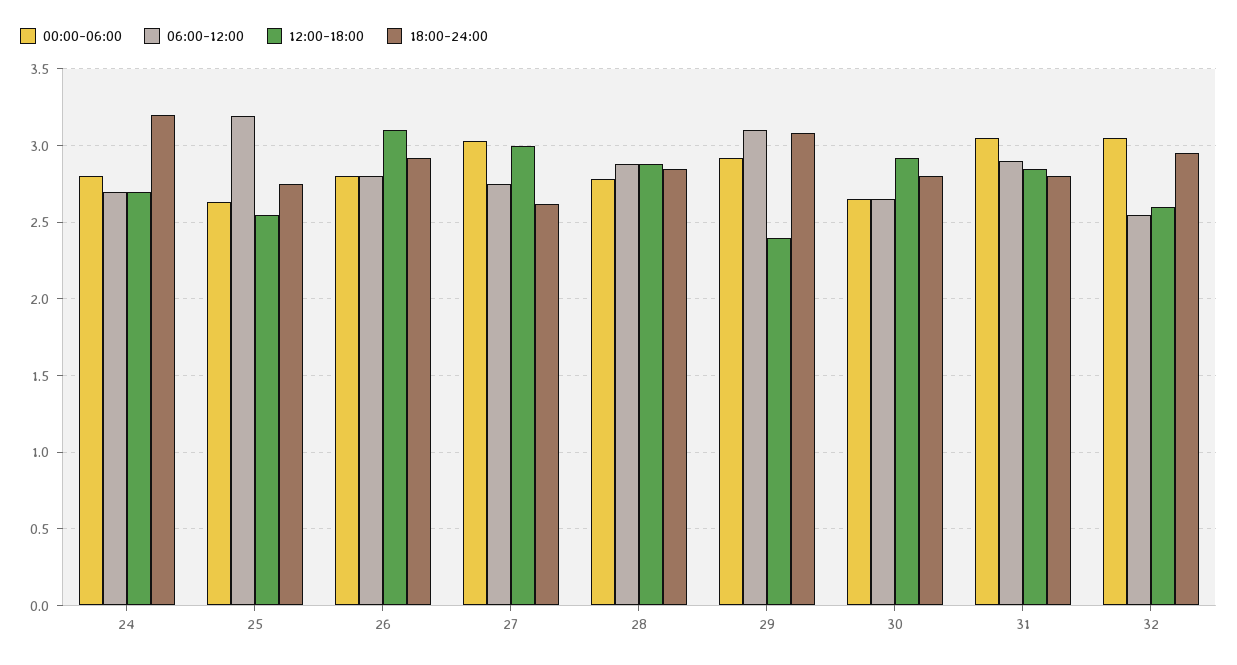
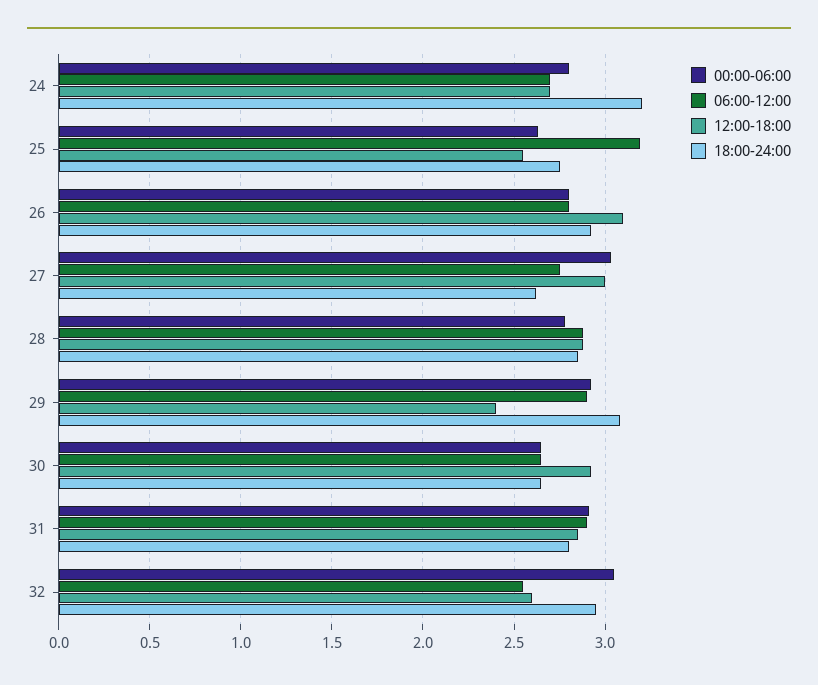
06:00-12:00, 29: 3.1 -> 2.9
18:00-24:00, 30: 2.8 -> 2.65
00:00-06:00, 31: 3.05 -> 2.9

